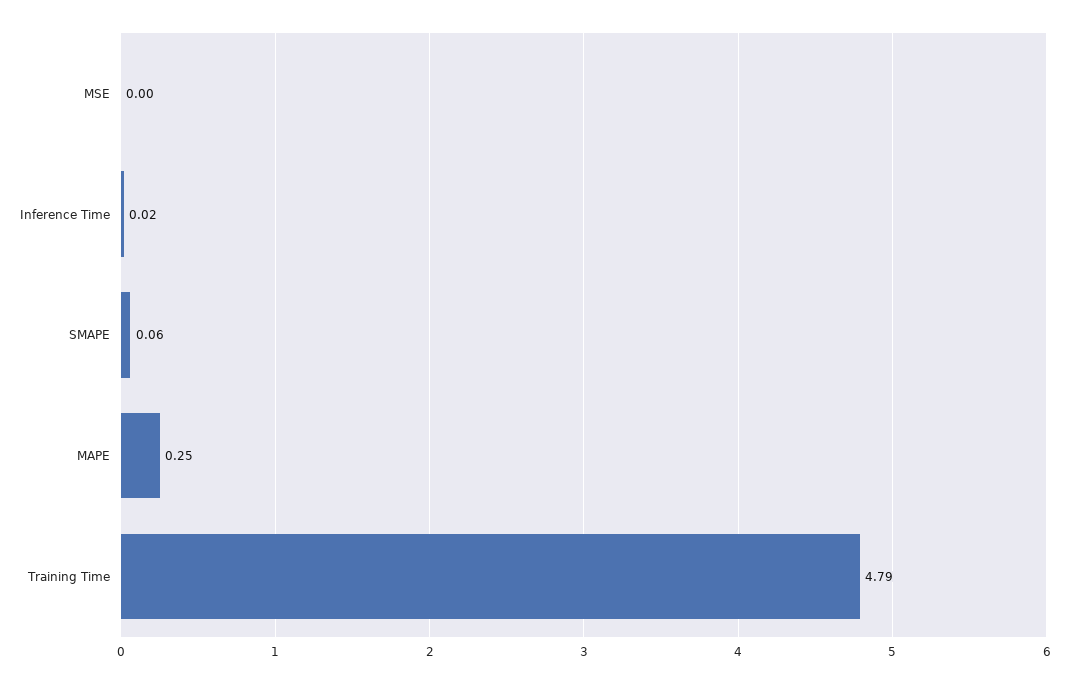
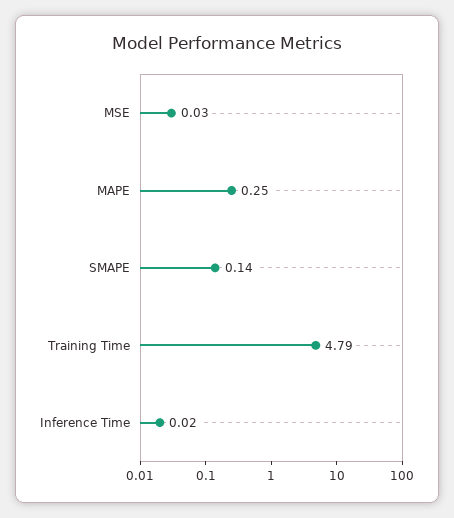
MSE: 0 -> 0.03
SMAPE: 0.06 -> 0.14

